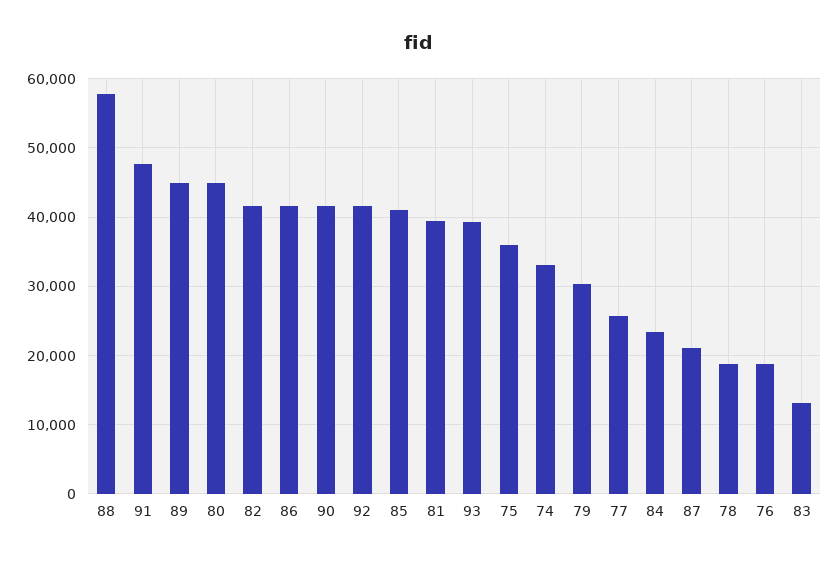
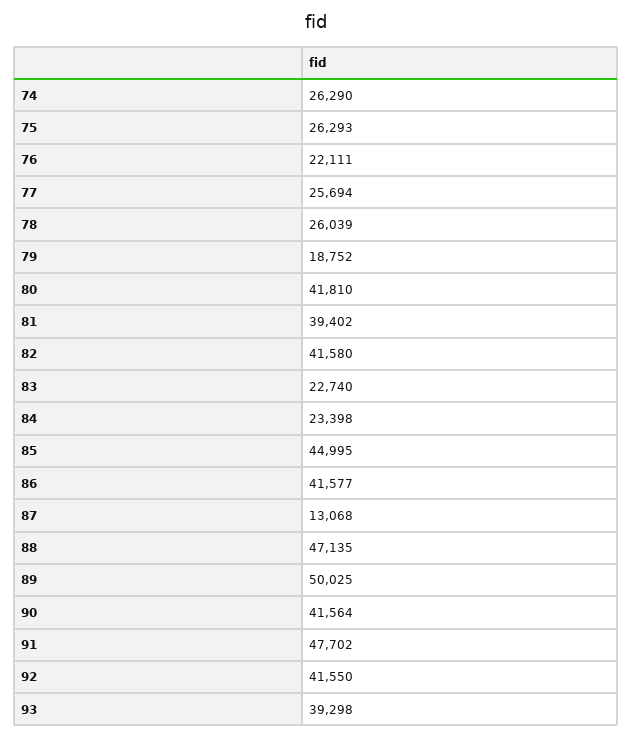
88: 58000 -> 47135
89: 45000 -> 50025
80: 45000 -> 41810
85: 41000 -> 44995
75: 36000 -> 26293
74: 33000 -> 26290
79: 30000 -> 18752
87: 21000 -> 13068
78: 19000 -> 26039
76: 19000 -> 22111
83: 13000 -> 22740

